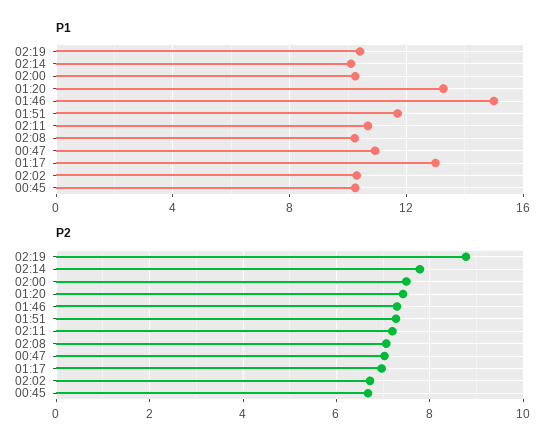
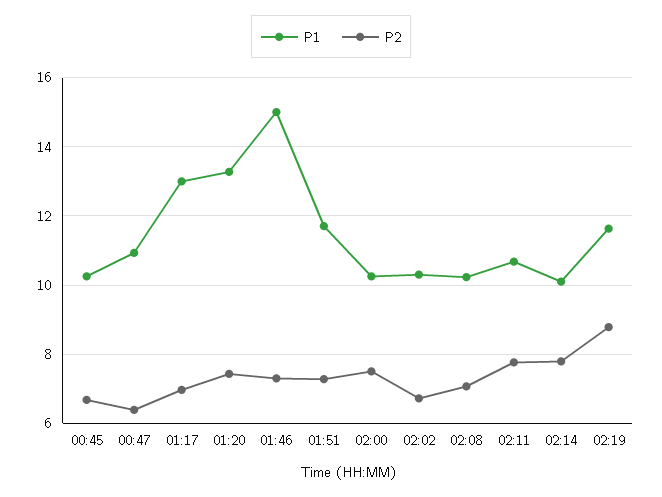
P1, 02:19: 10.5 -> 11.6
P2, 02:11: 7.2 -> 7.8
P2, 00:47: 7 -> 6.4

